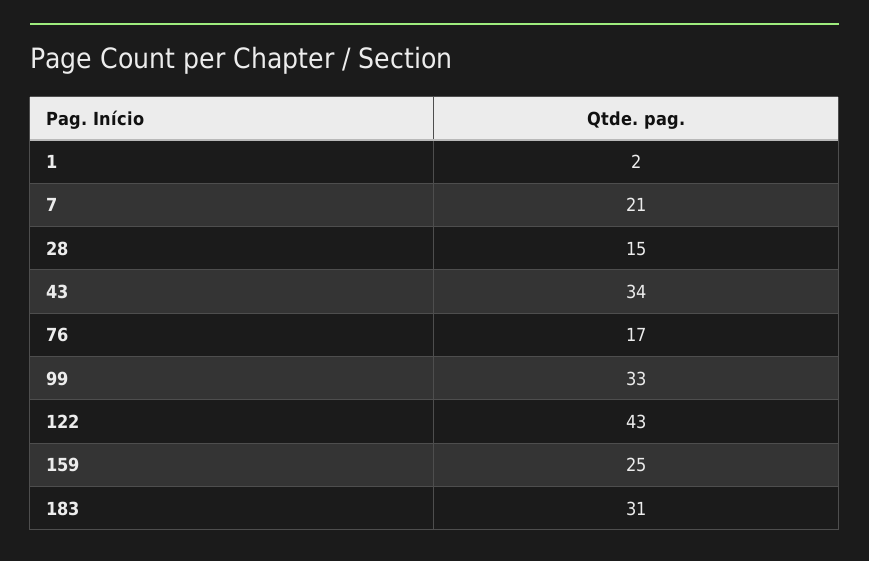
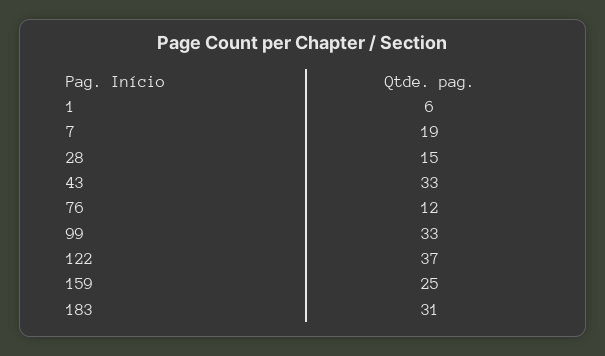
1: 2 -> 6
7: 21 -> 19
43: 34 -> 33
76: 17 -> 12
122: 43 -> 37

